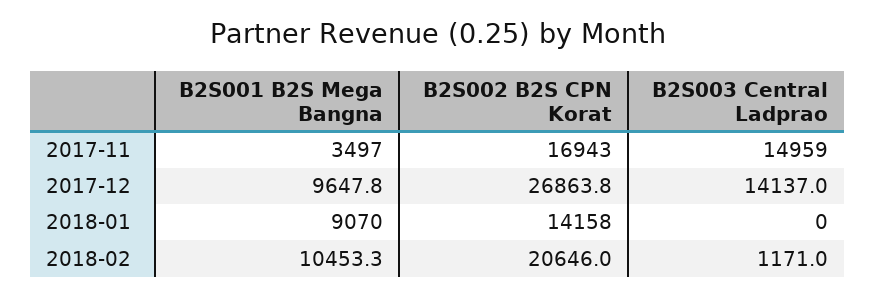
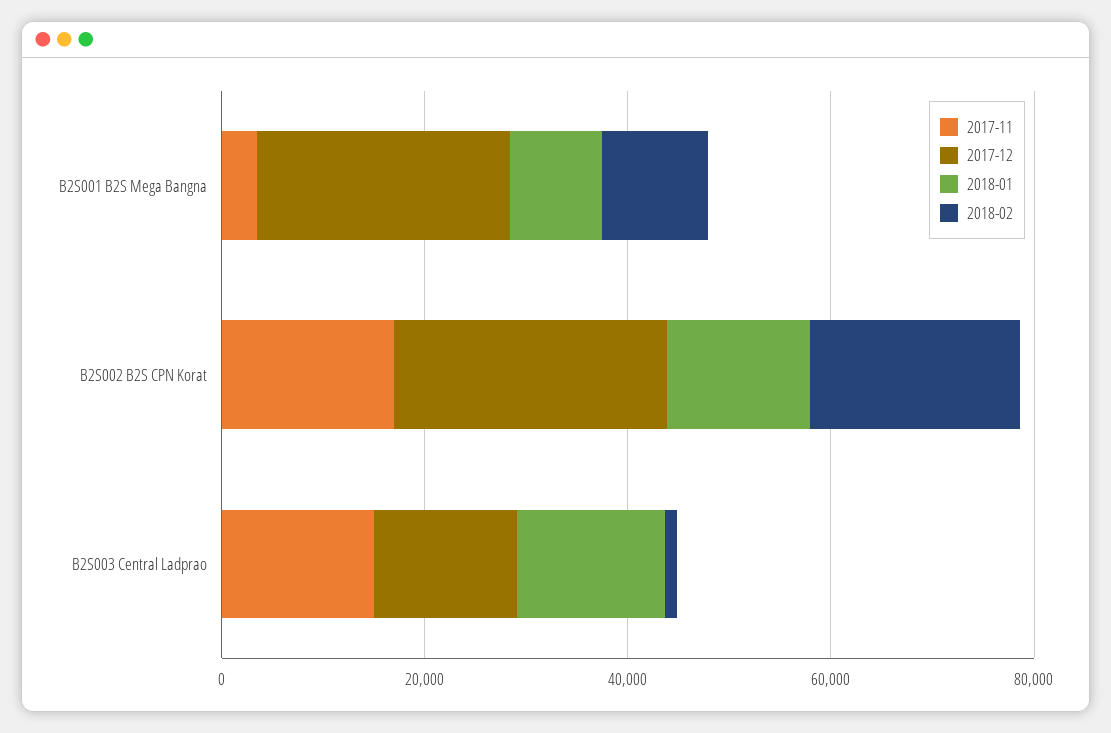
2017-12, B2S001 B2S Mega Bangna: 9647.8 -> 25000
2018-01, B2S003 Central Ladprao: 0 -> 15000

